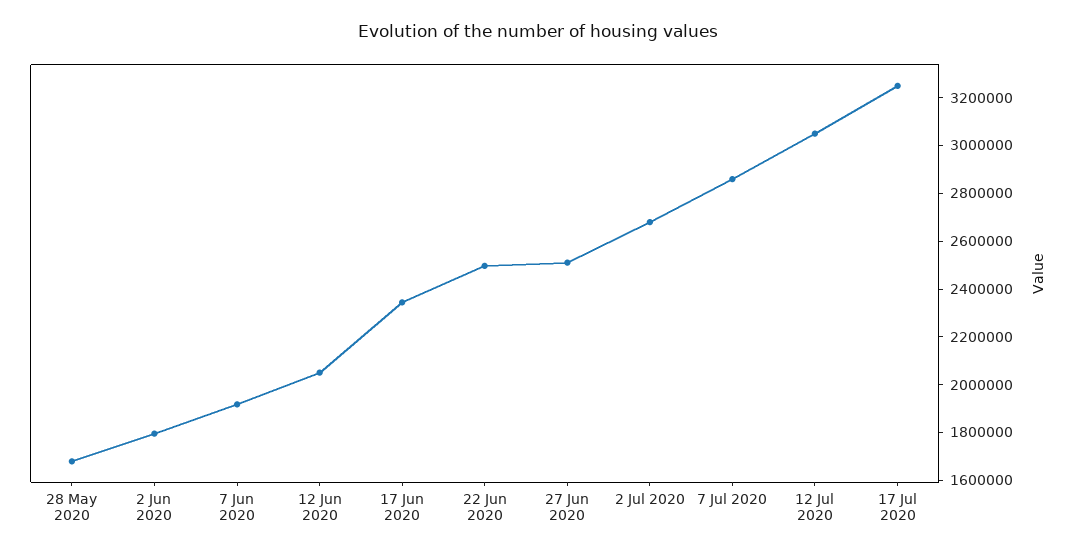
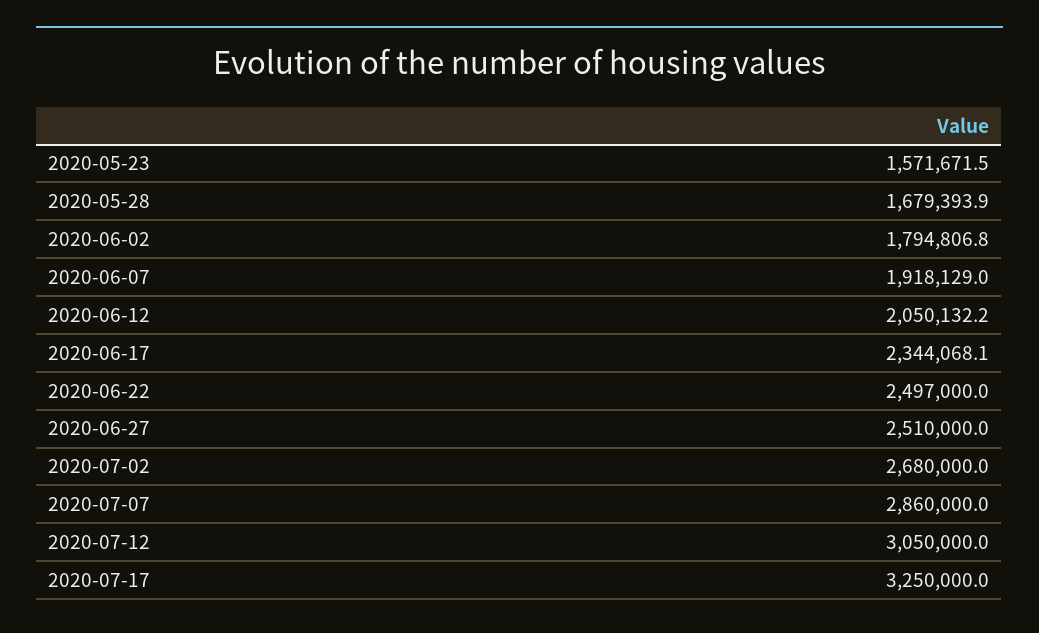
2020-05-23: none -> 1571671.5

